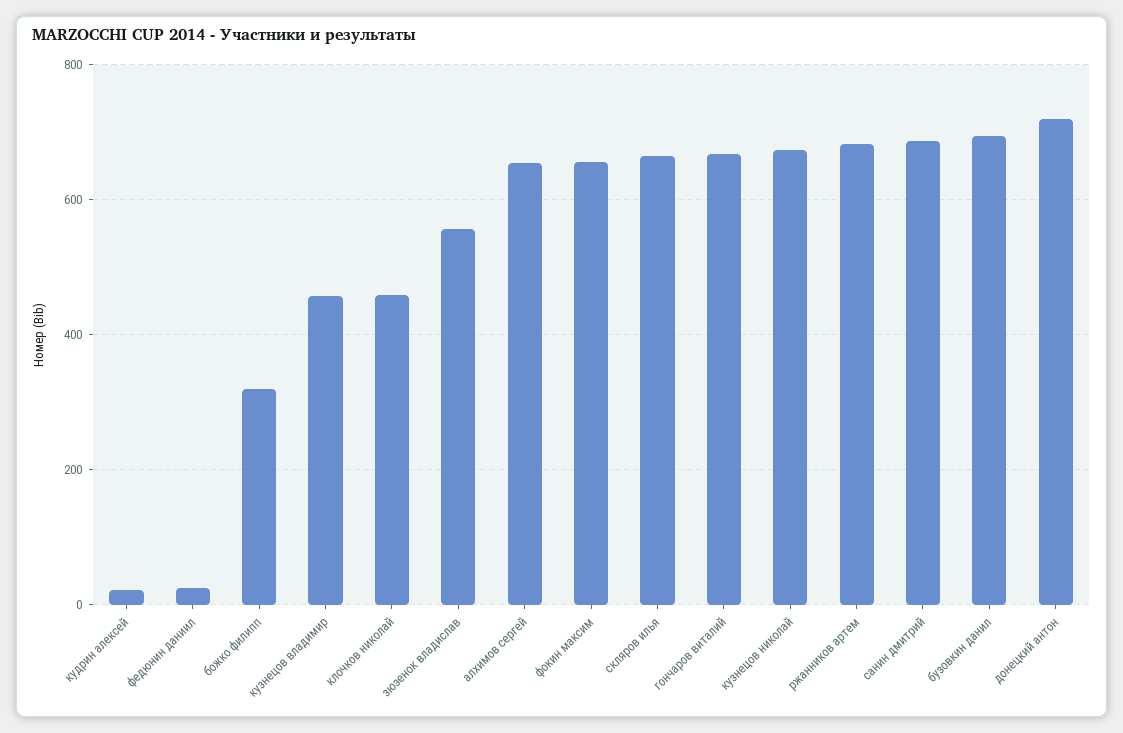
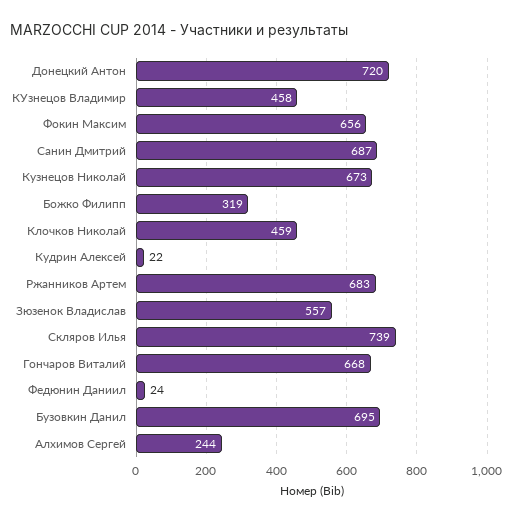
алхимов сергей: 660 -> 244
скляров илья: 660 -> 739

